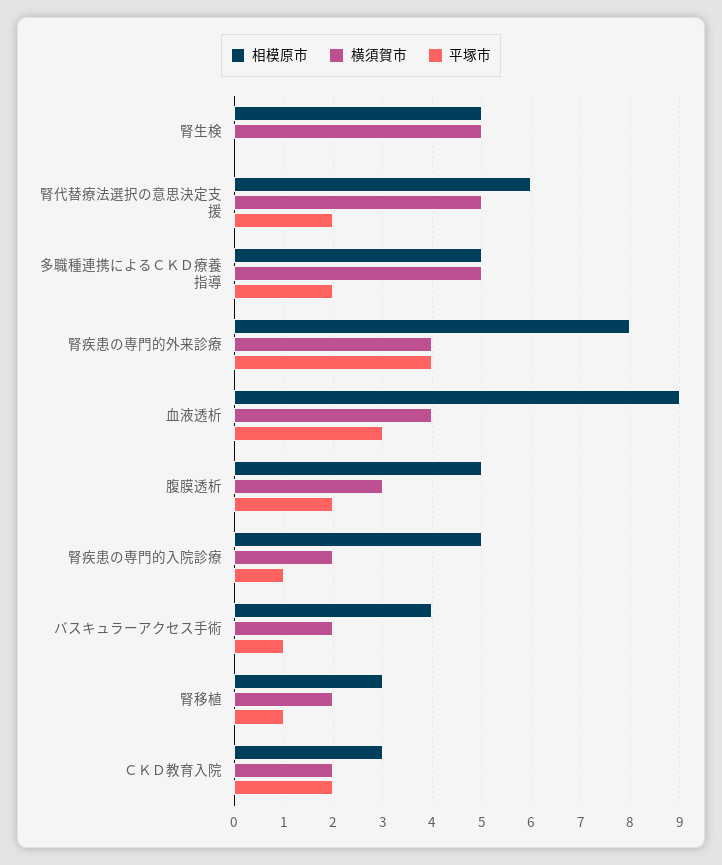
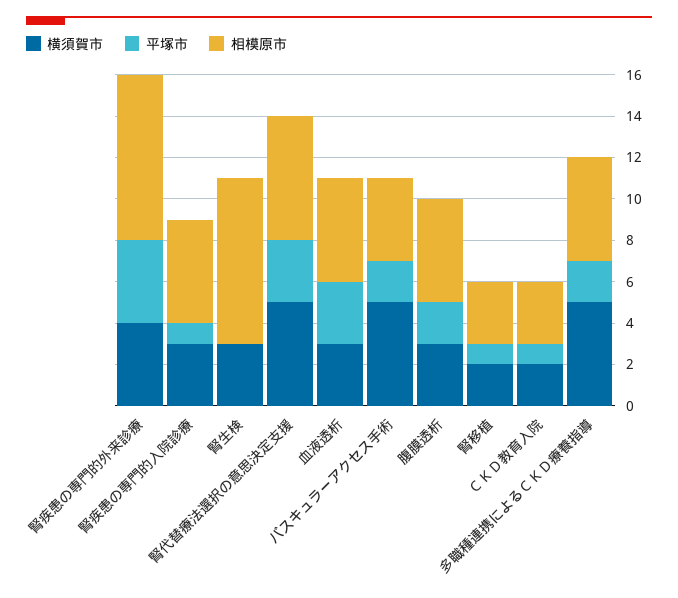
相模原市, 腎生検: 5 -> 8
横須賀市, 腎生検: 5 -> 3
平塚市, 腎代替療法選択の意思決定支援: 2 -> 3
相模原市, 血液透析: 9 -> 5
横須賀市, 血液透析: 4 -> 3
横須賀市, 腎疾患の専門的入院診療: 2 -> 3
横須賀市, バスキュラーアクセス手術: 2 -> 5
平塚市, バスキュラーアクセス手術: 1 -> 2
平塚市, ＣＫＤ教育入院: 2 -> 1

